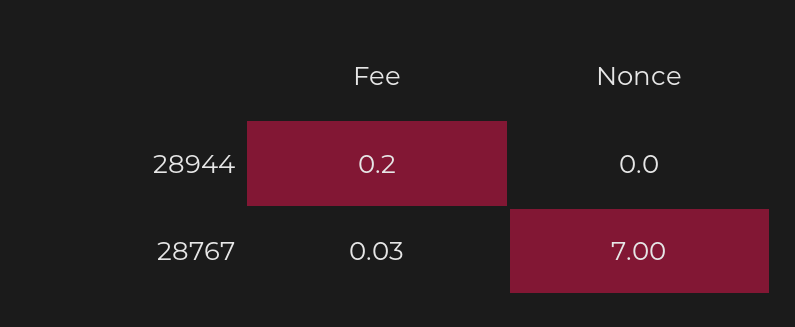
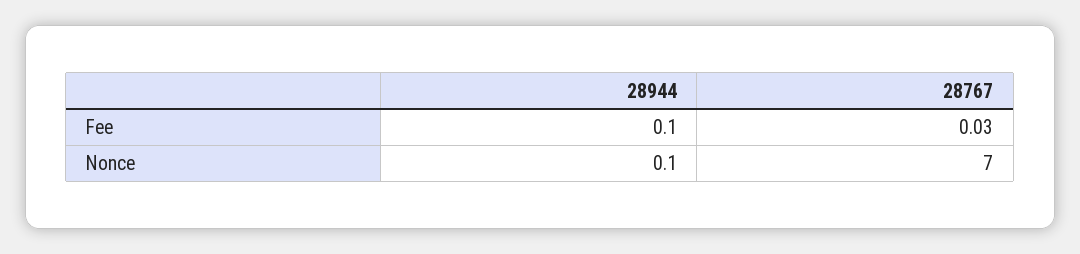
Fee, 28944: 0.2 -> 0.1
Nonce, 28944: 0 -> 0.1

